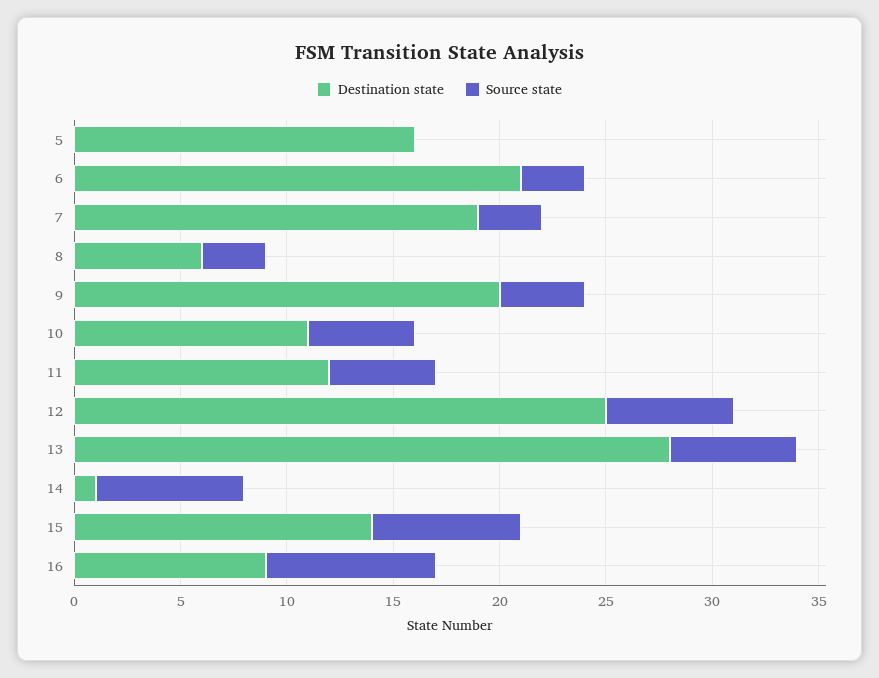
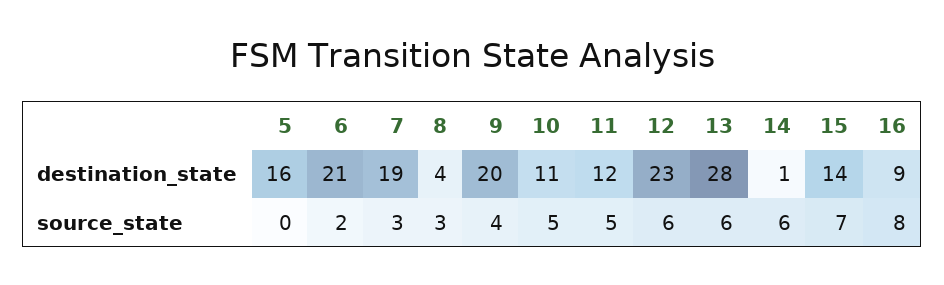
Source state, 6: 3 -> 2
Destination state, 8: 6 -> 4
Destination state, 12: 25 -> 23
Source state, 14: 7 -> 6

